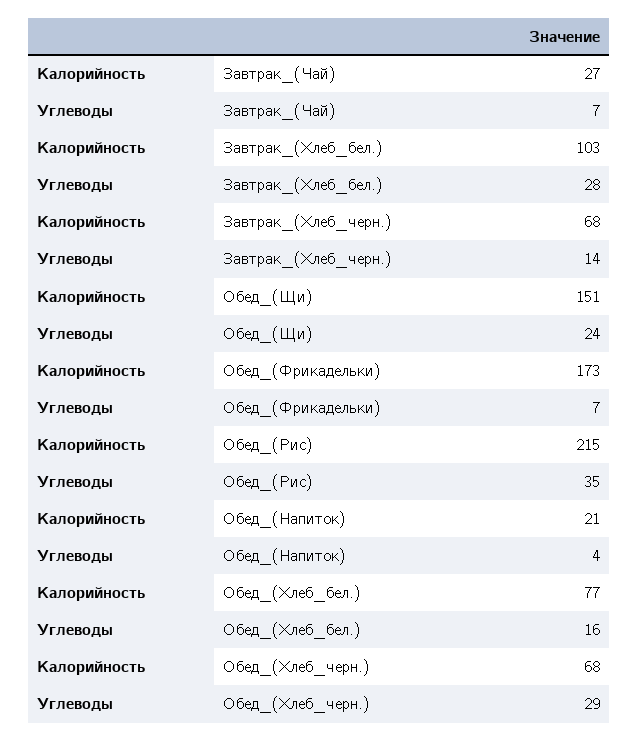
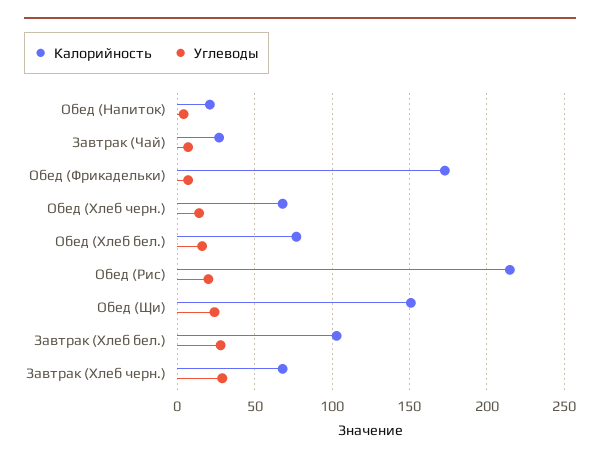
Углеводы, Завтрак_(Хлеб_черн.): 14 -> 30
Углеводы, Обед_(Рис): 35 -> 20
Углеводы, Обед_(Хлеб_черн.): 29 -> 15

